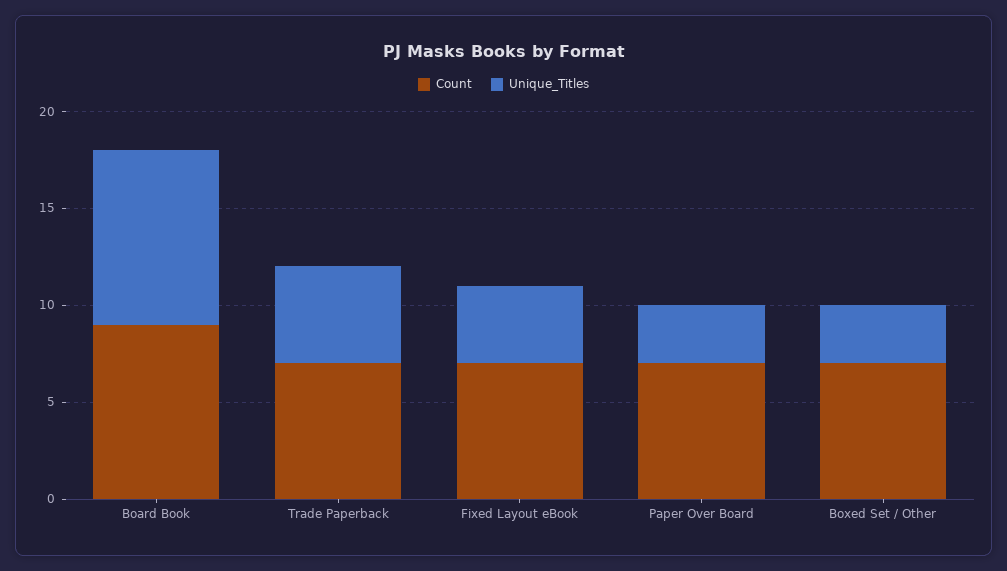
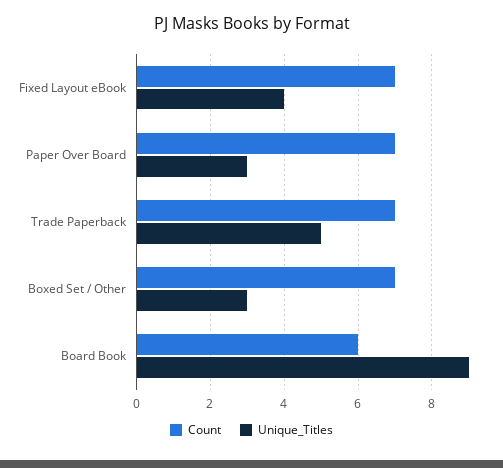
Count, Board Book: 9 -> 6

